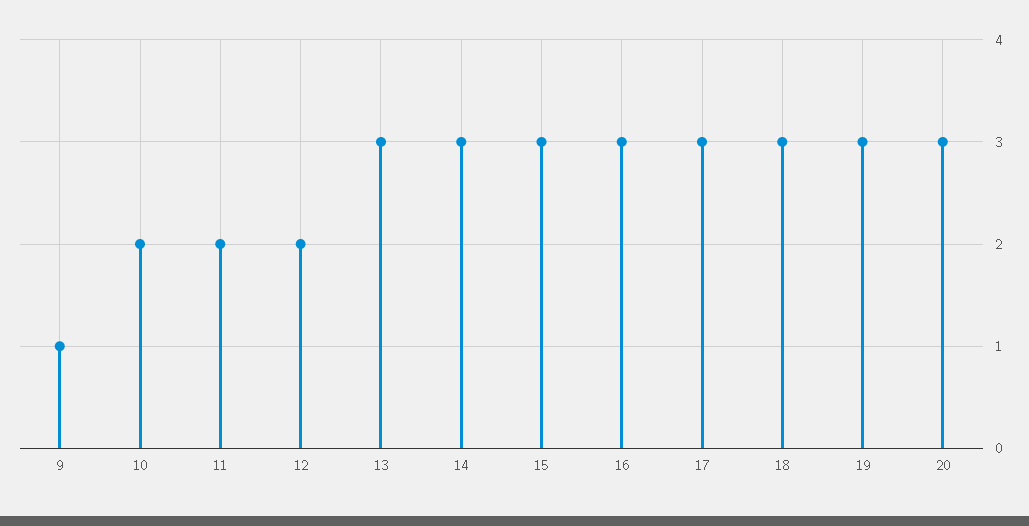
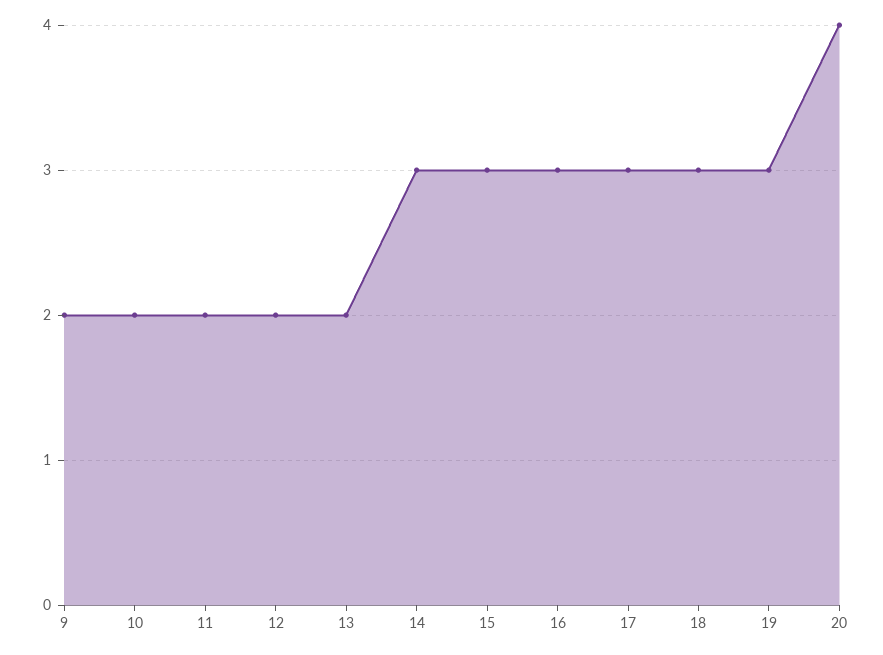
9: 1 -> 2
13: 3 -> 2
20: 3 -> 4

